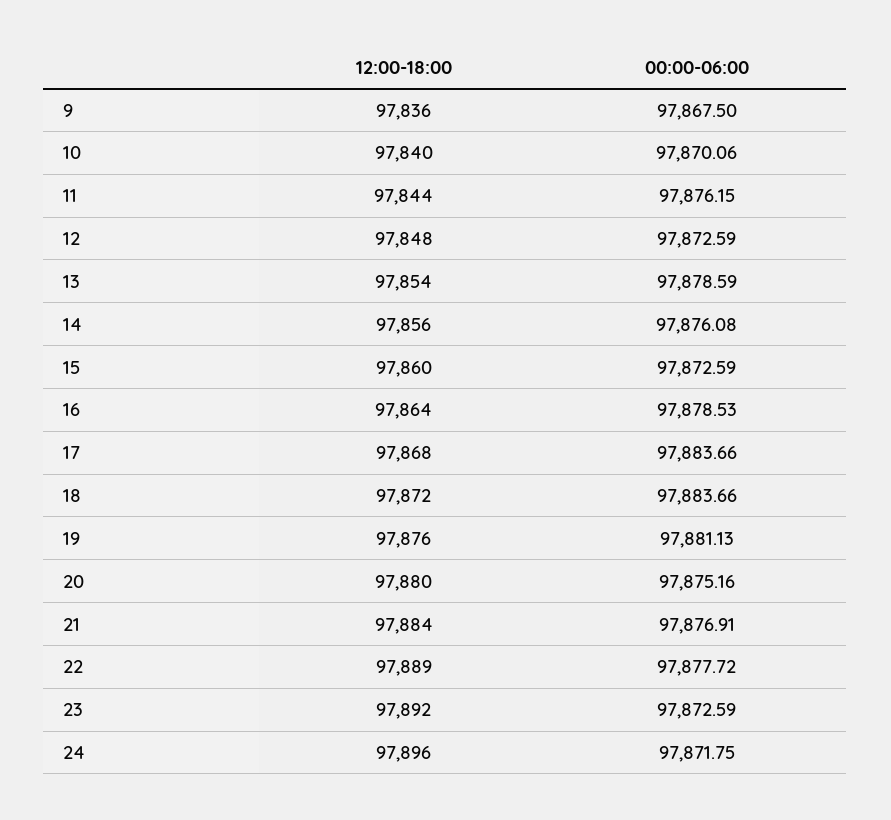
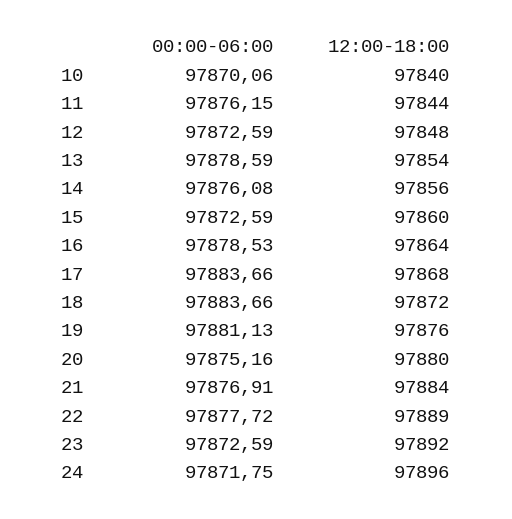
12:00-18:00, 9: 97836 -> none
00:00-06:00, 9: 97867.5 -> none

